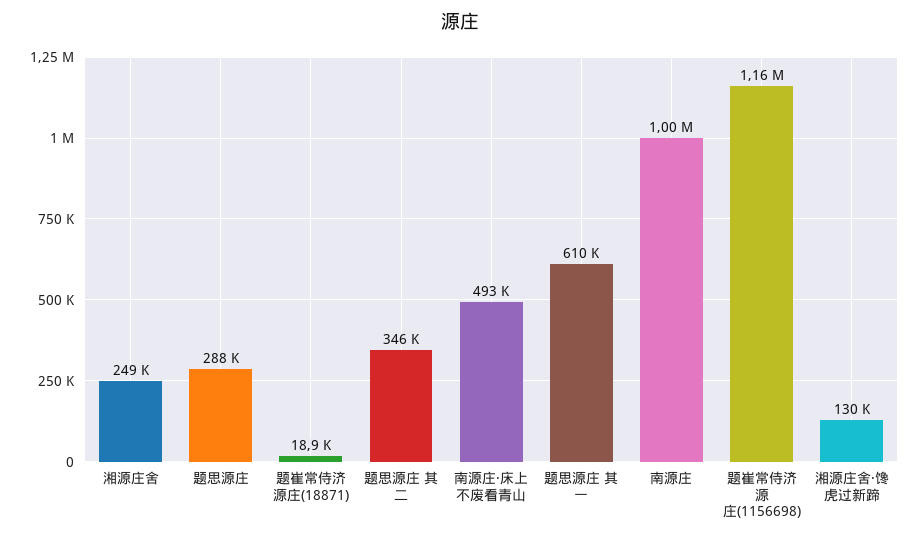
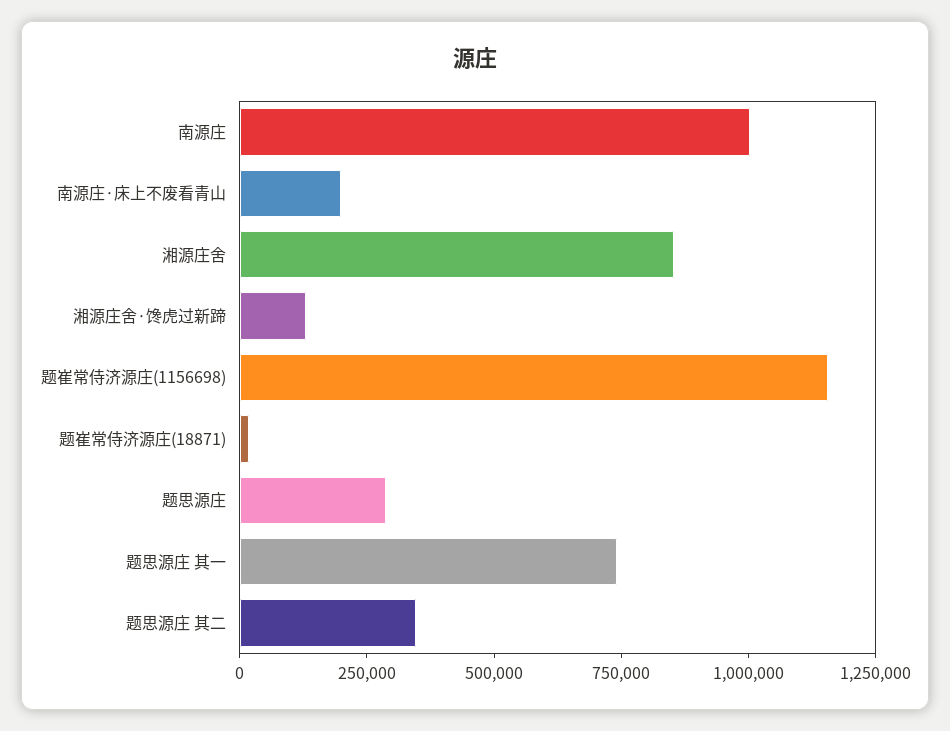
湘源庄舍: 249000 -> 850000
南源庄·床上不废看青山: 493000 -> 200000
题思源庄 其一: 610000 -> 750000

